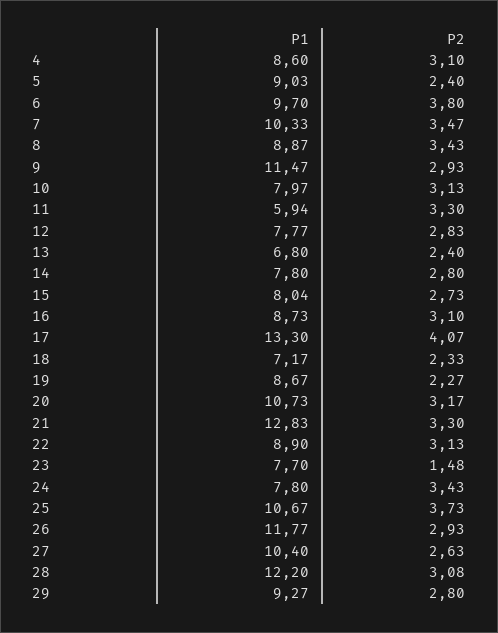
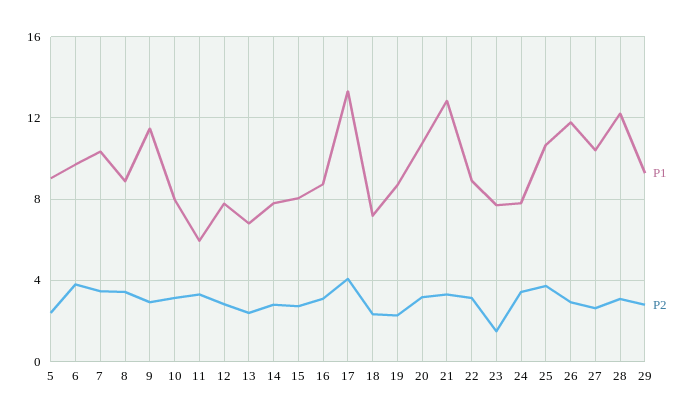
P1, 4: 8.6 -> none
P2, 4: 3.1 -> none

